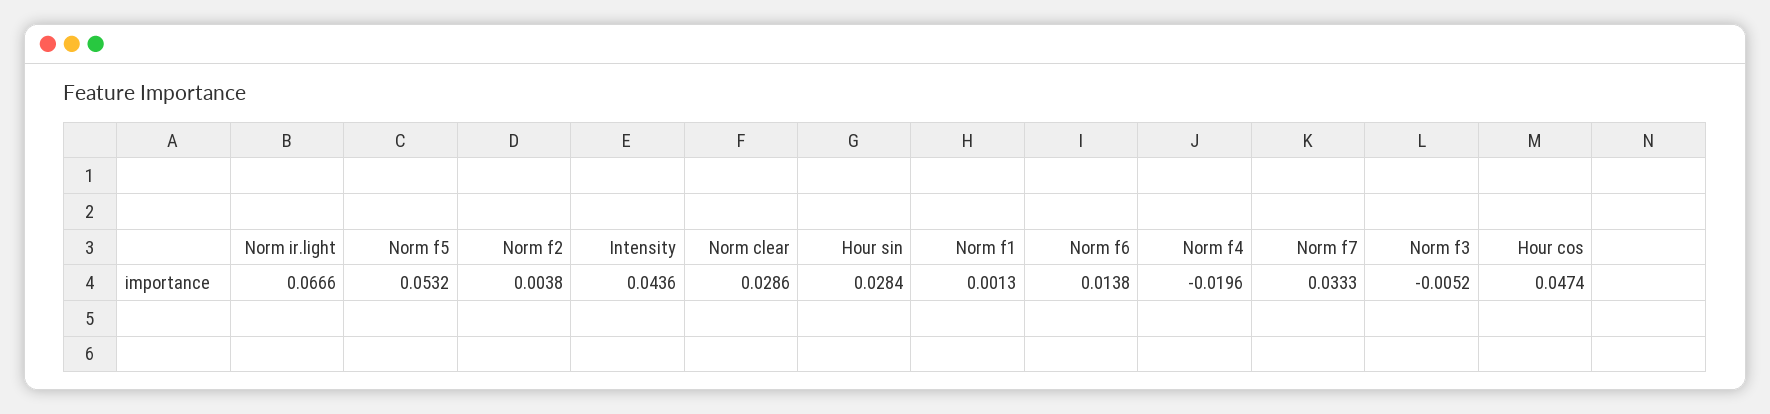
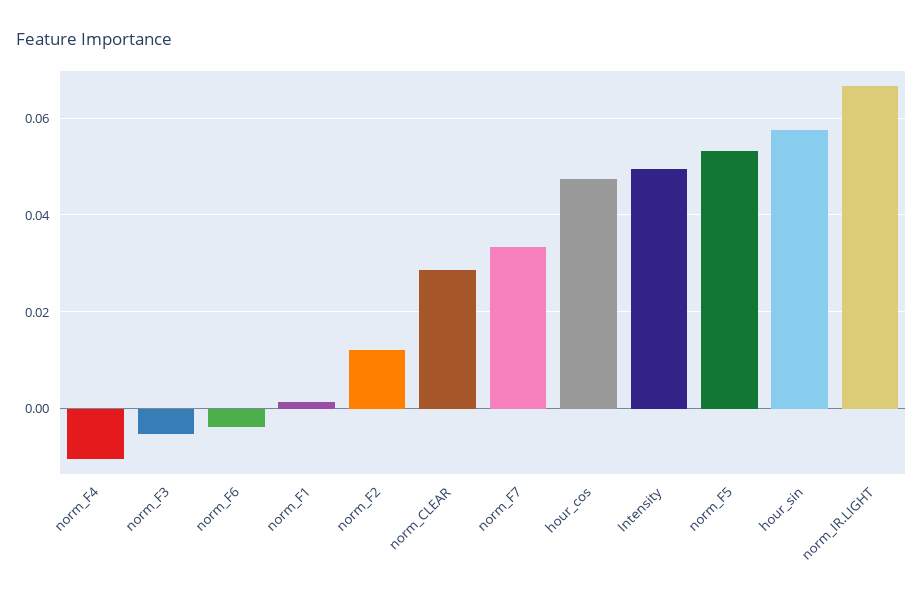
Norm f2: 0.0038 -> 0.012
Intensity: 0.0436 -> 0.05
Hour sin: 0.0284 -> 0.058
Norm f6: 0.0138 -> -0.004
Norm f4: -0.0196 -> -0.01

